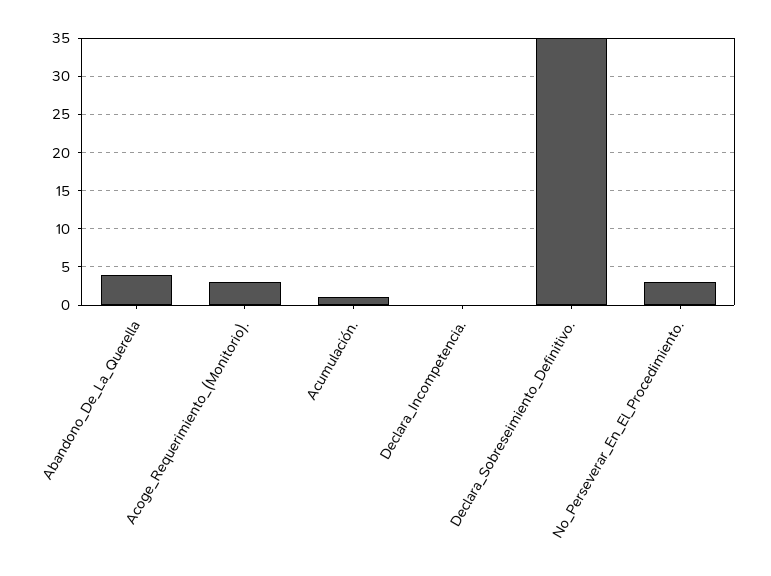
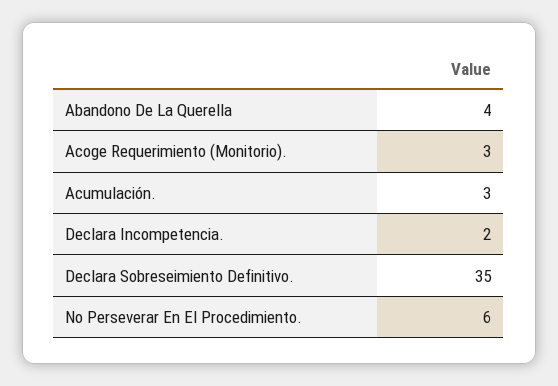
Acumulación.: 1 -> 3
Declara_Incompetencia.: 0 -> 2
No_Perseverar_En_El_Procedimiento.: 3 -> 6

